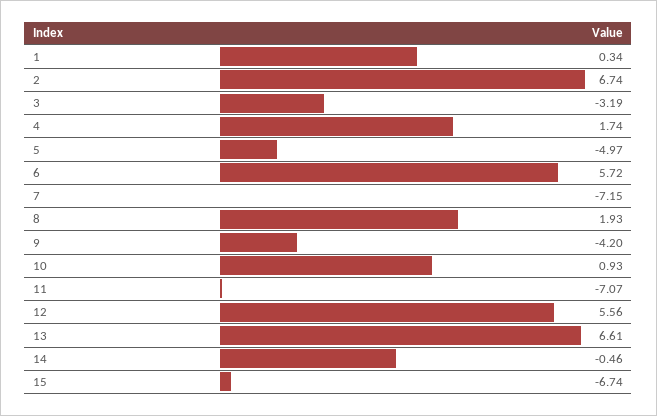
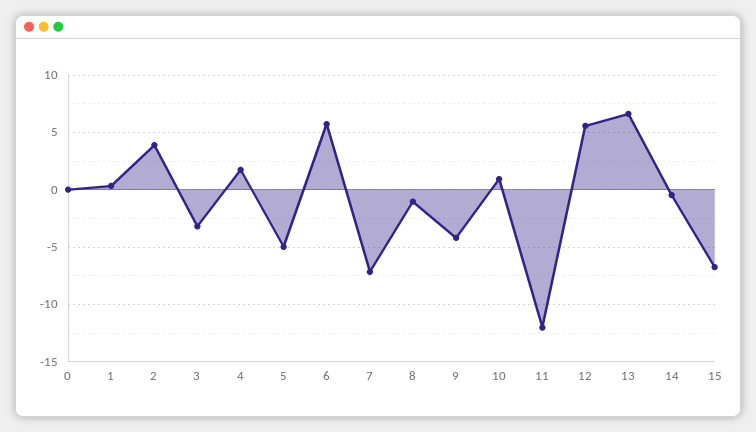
2: 6.74 -> 4
8: 1.93 -> -1
11: -7.07 -> -12
0: none -> 0

